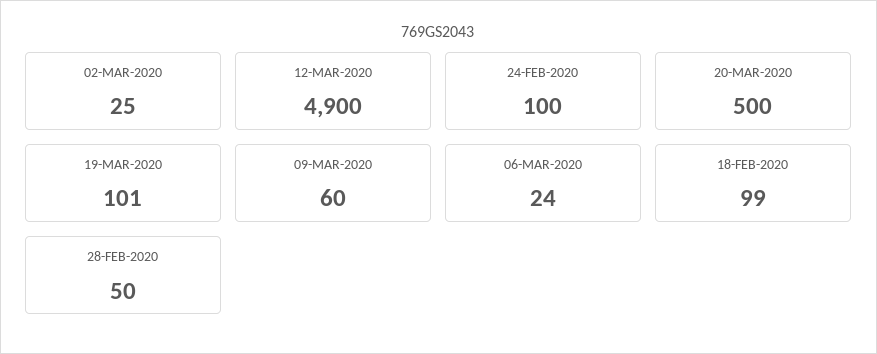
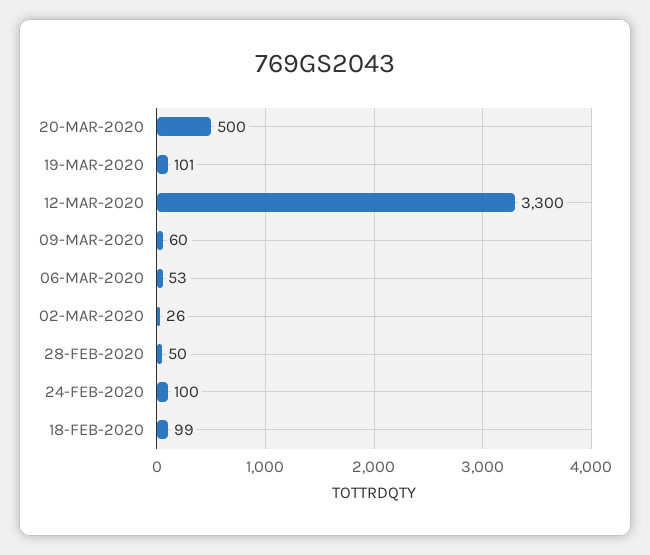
02-MAR-2020: 25 -> 26
12-MAR-2020: 4900 -> 3300
06-MAR-2020: 24 -> 53

